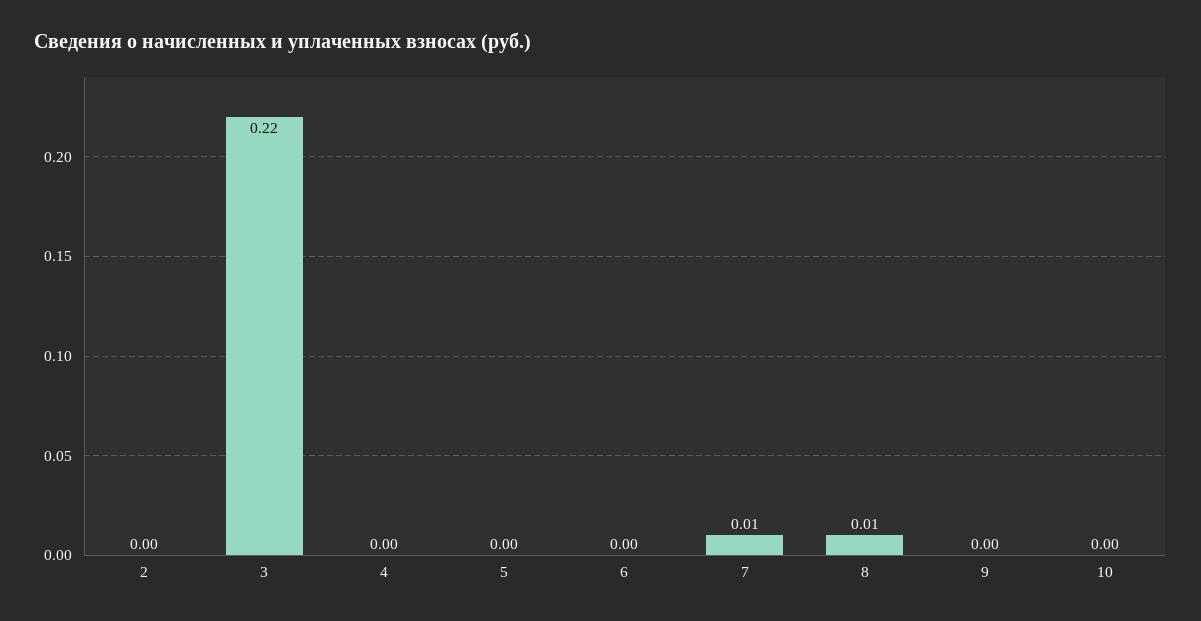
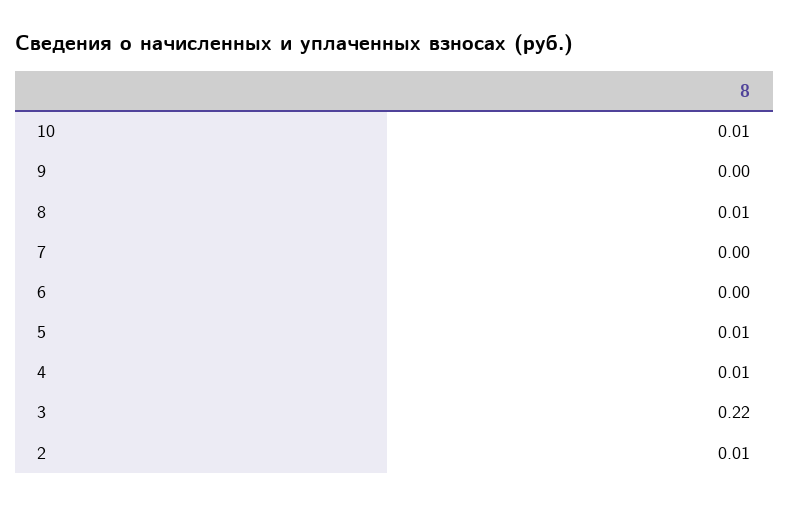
2: 0 -> 0.01
4: 0 -> 0.01
5: 0 -> 0.01
7: 0.01 -> 0
10: 0 -> 0.01

